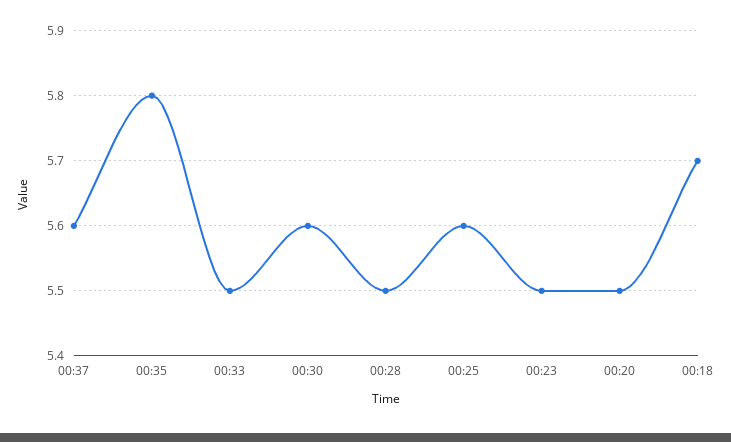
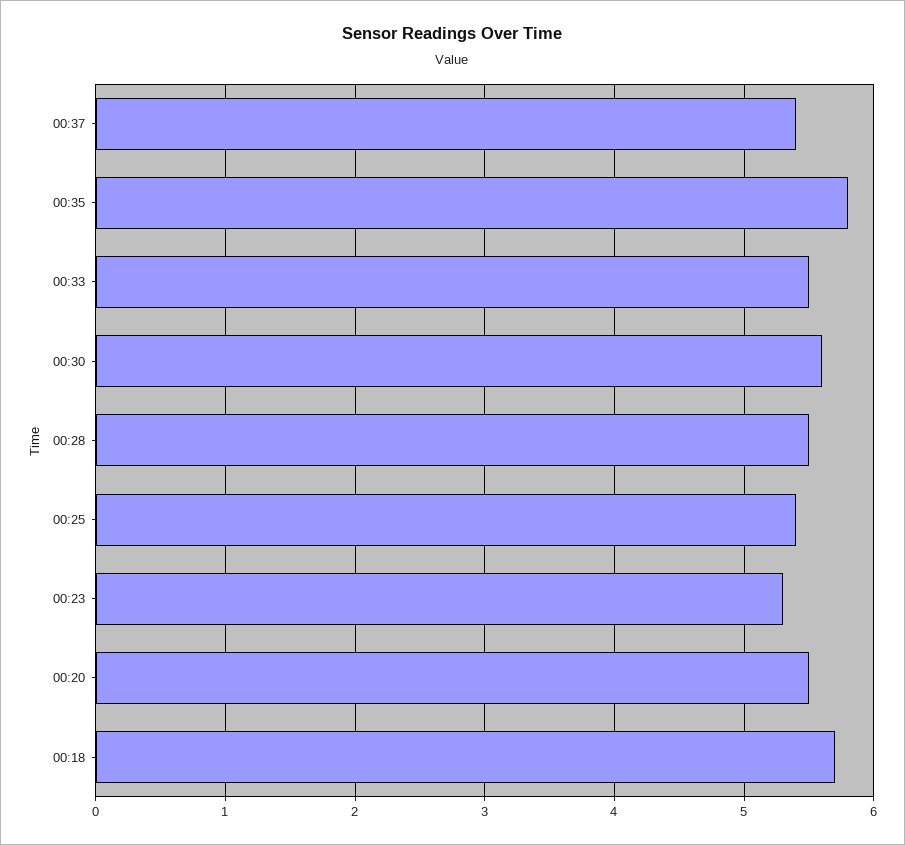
00:37: 5.6 -> 5.4
00:25: 5.6 -> 5.4
00:23: 5.5 -> 5.3

